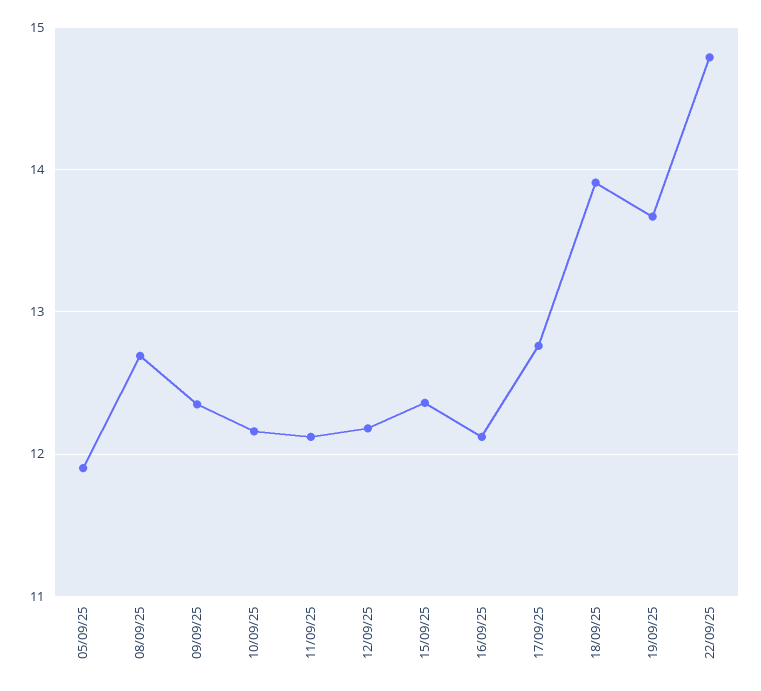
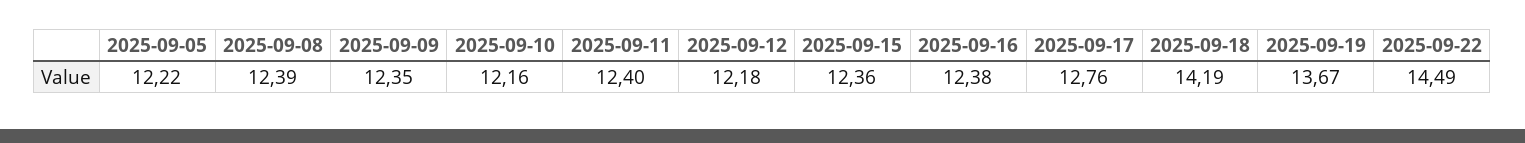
05/09/25: 11.9 -> 12.22
08/09/25: 12.7 -> 12.39
11/09/25: 12.1 -> 12.4
16/09/25: 12.1 -> 12.38
18/09/25: 13.9 -> 14.19
22/09/25: 14.8 -> 14.49

